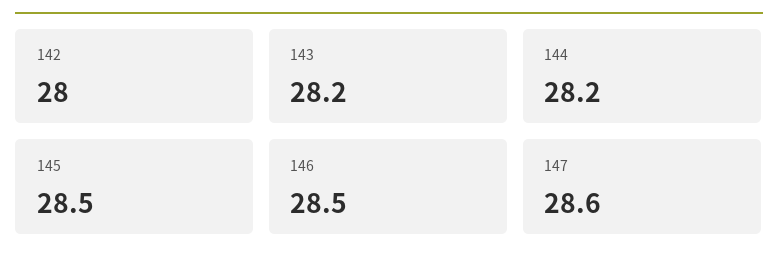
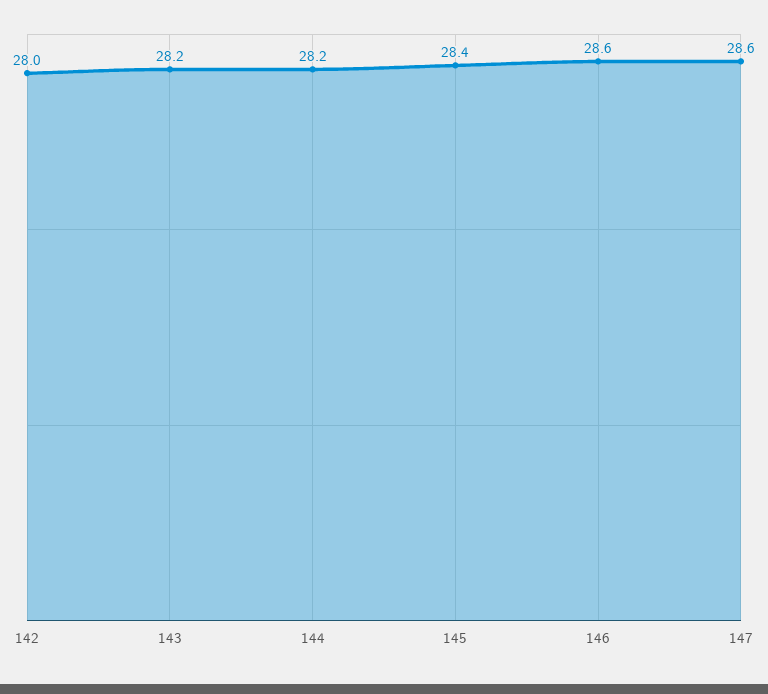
145: 28.5 -> 28.4
146: 28.5 -> 28.6

